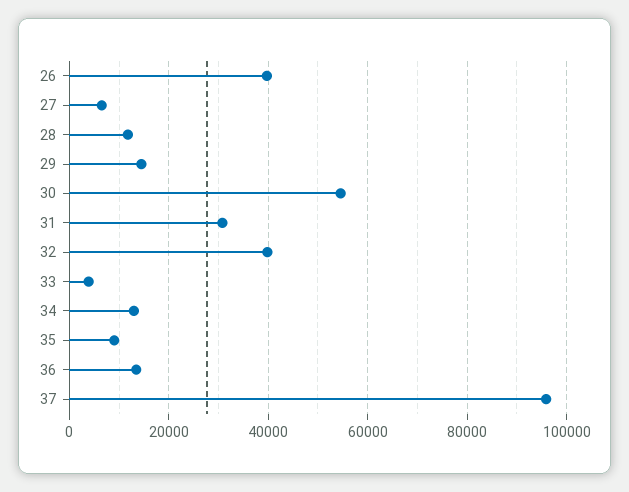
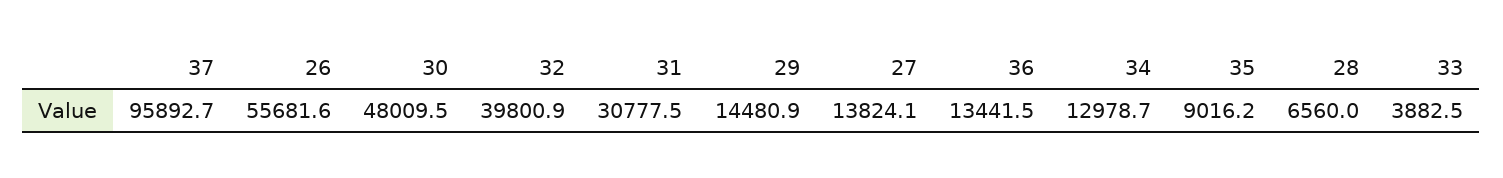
26: 40000 -> 55681.6
27: 6000 -> 13824.1
28: 12000 -> 6560
30: 54000 -> 48009.5

